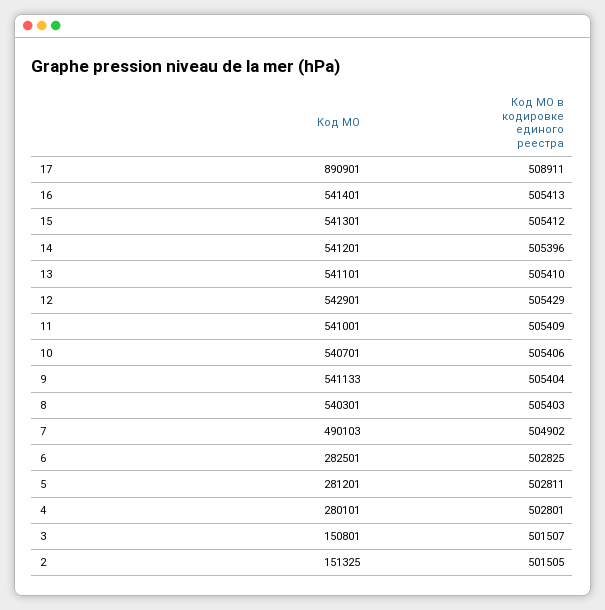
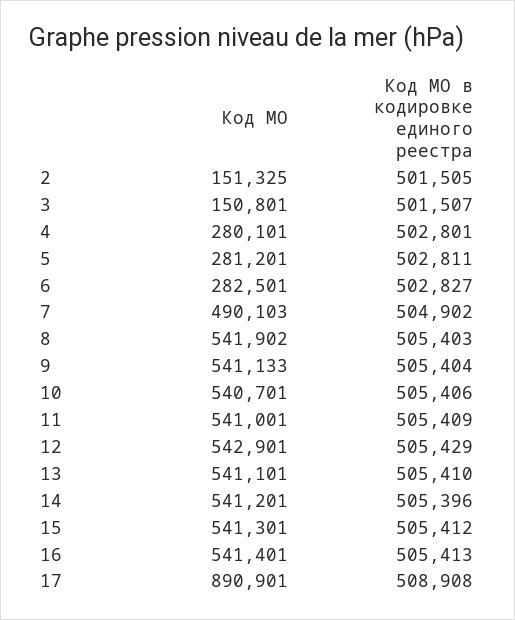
Код МО в кодировке единого реестра, 17: 508911 -> 508908
Код МО, 8: 540301 -> 541902
Код МО в кодировке единого реестра, 6: 502825 -> 502827

